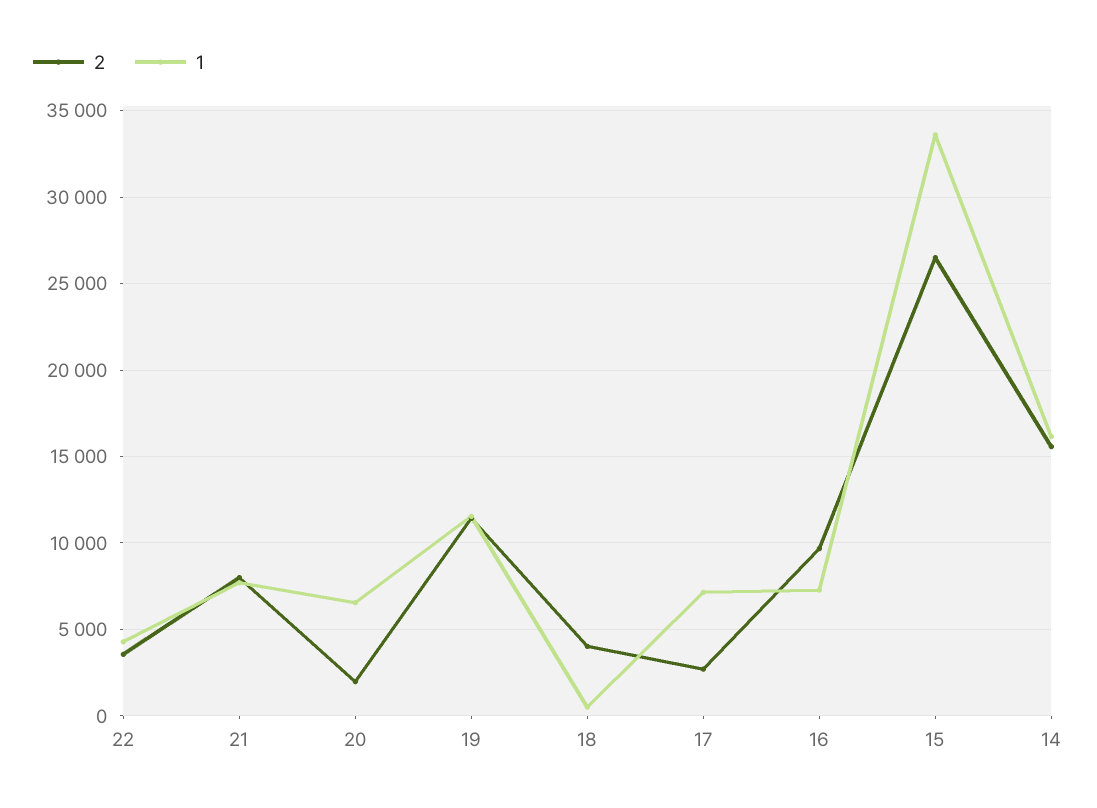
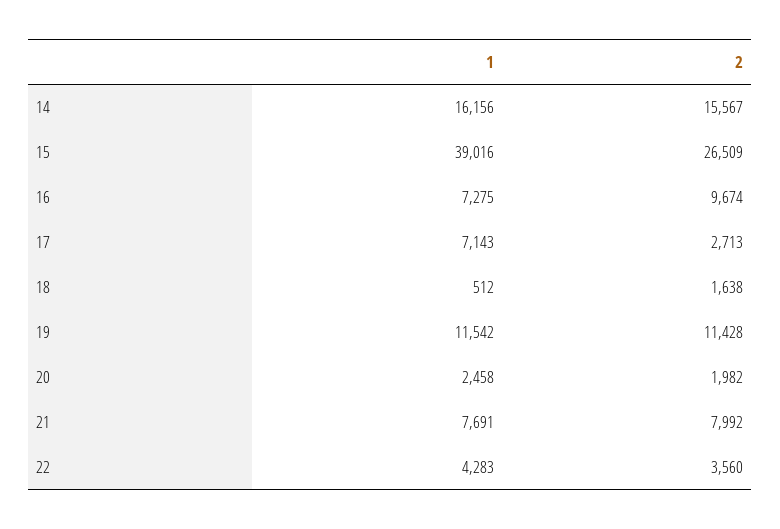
1, 20: 6500 -> 2458
2, 18: 4000 -> 1638
1, 15: 33500 -> 39016

